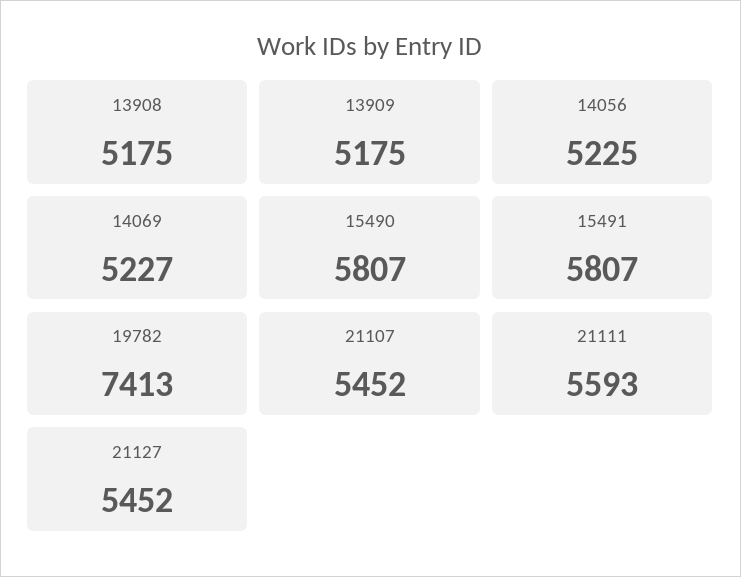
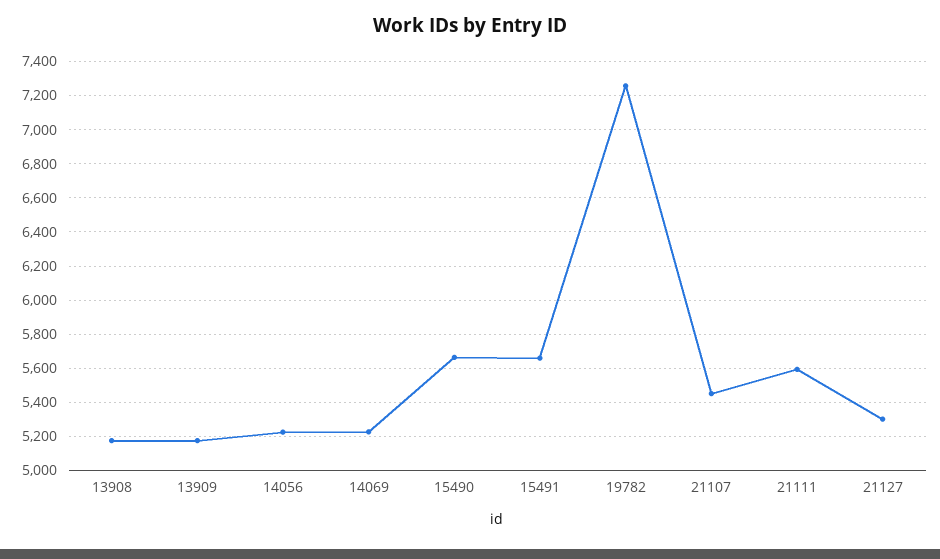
15490: 5807 -> 5650
15491: 5807 -> 5650
19782: 7413 -> 7250
21127: 5452 -> 5300

